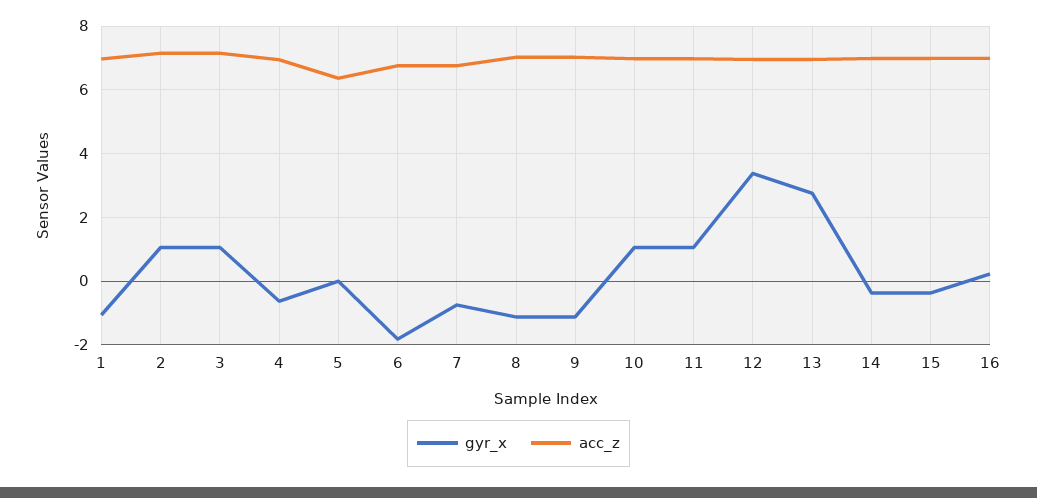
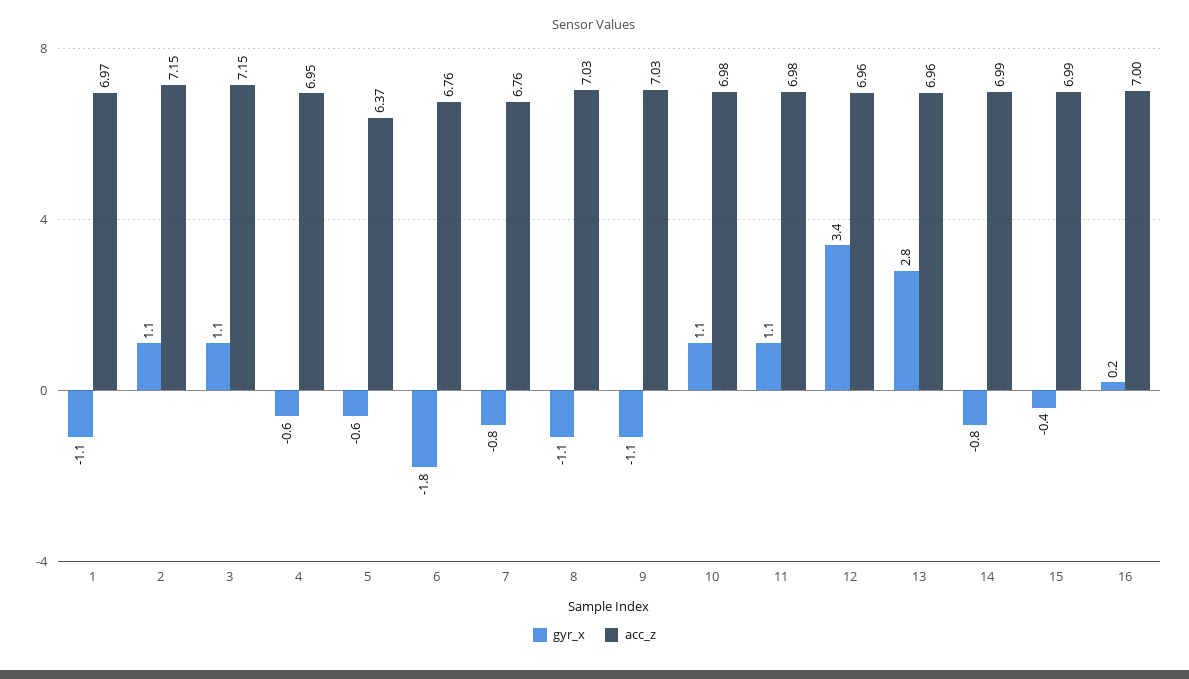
gyr_x, 5: 0 -> -0.6
gyr_x, 14: -0.4 -> -0.8

